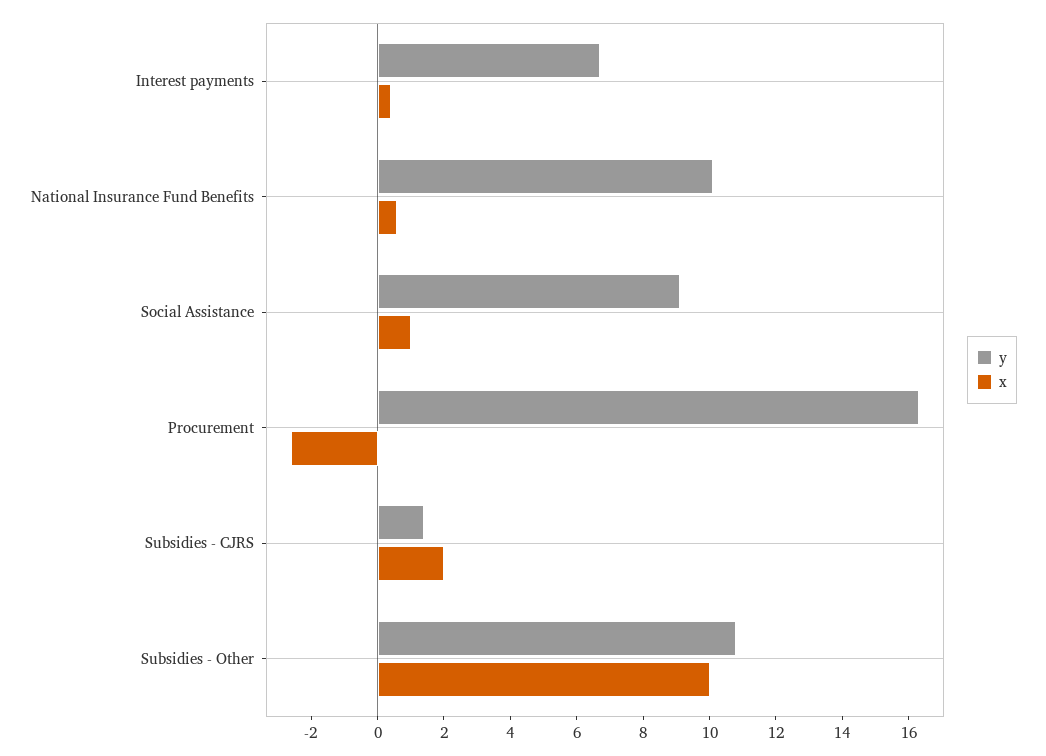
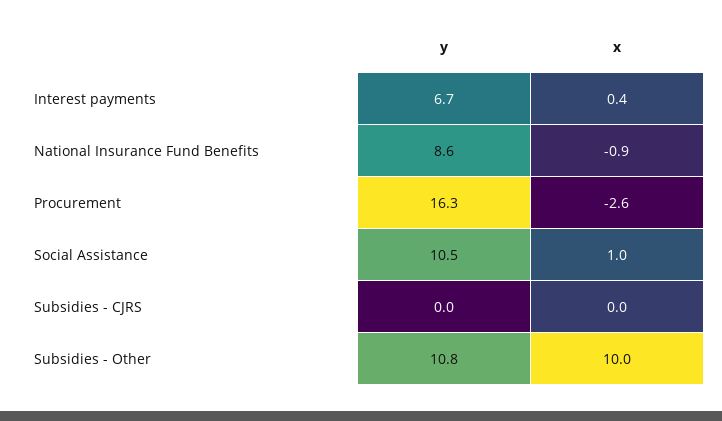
y, National Insurance Fund Benefits: 10 -> 8.6
x, National Insurance Fund Benefits: 0.5 -> -0.9
y, Social Assistance: 9 -> 10.5
y, Subsidies - CJRS: 1.5 -> 0
x, Subsidies - CJRS: 2 -> 0

